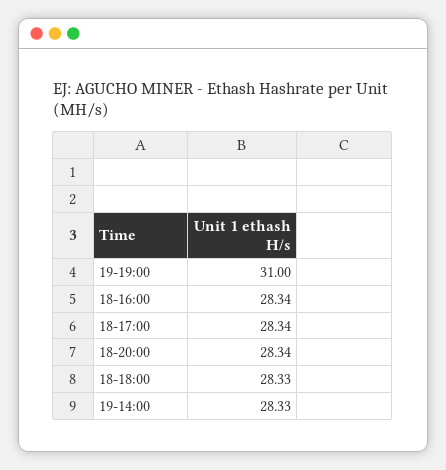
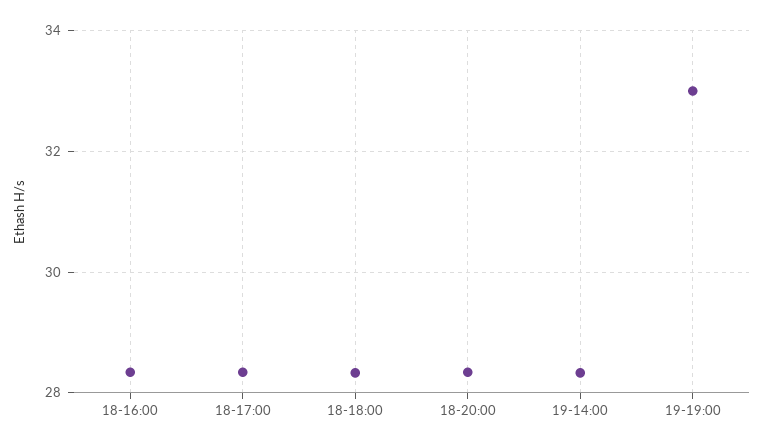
19-19:00: 31 -> 33

